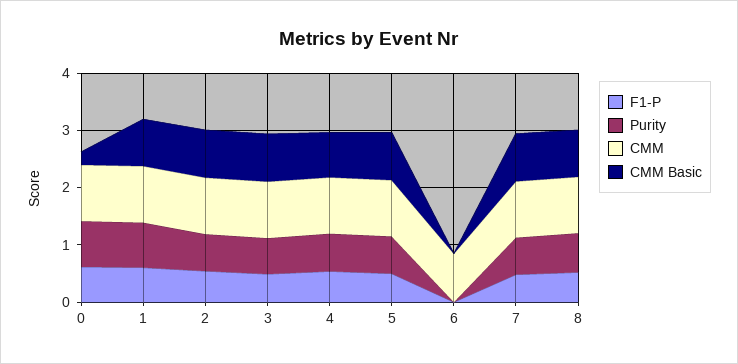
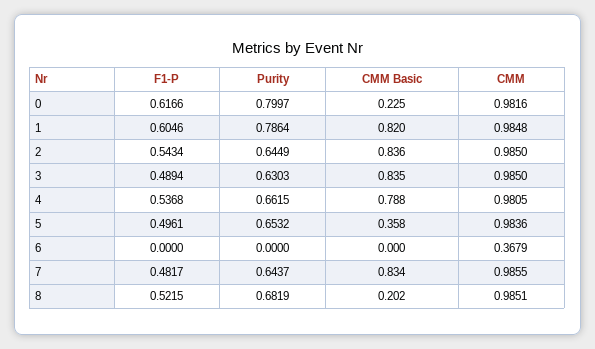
CMM Basic, 5: 0.8 -> 0.358
CMM, 6: 0.8 -> 0.3679
CMM Basic, 8: 0.8 -> 0.202

